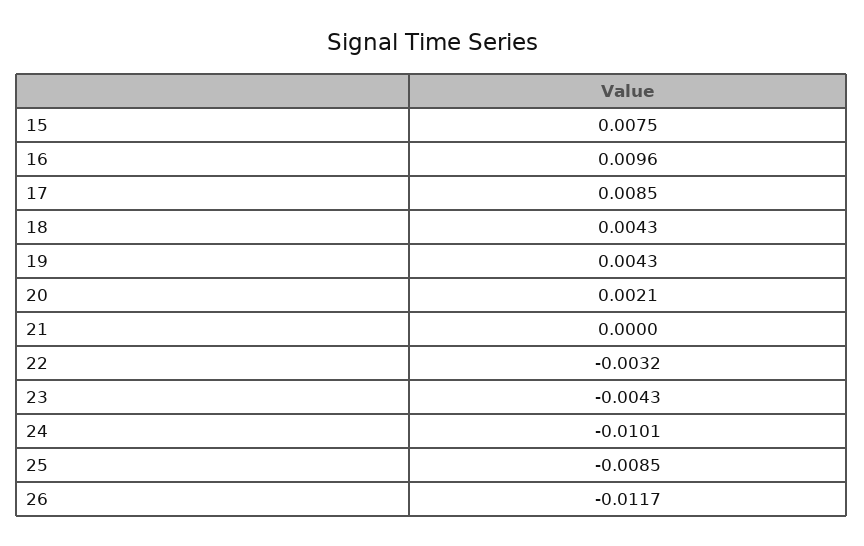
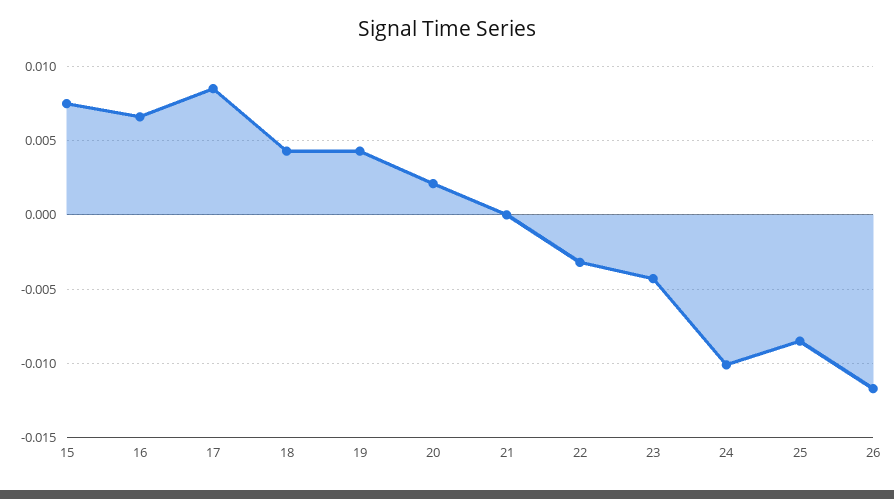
16: 0.0096 -> 0.0065

